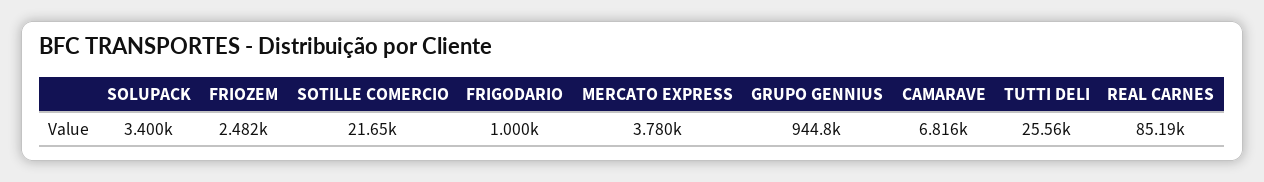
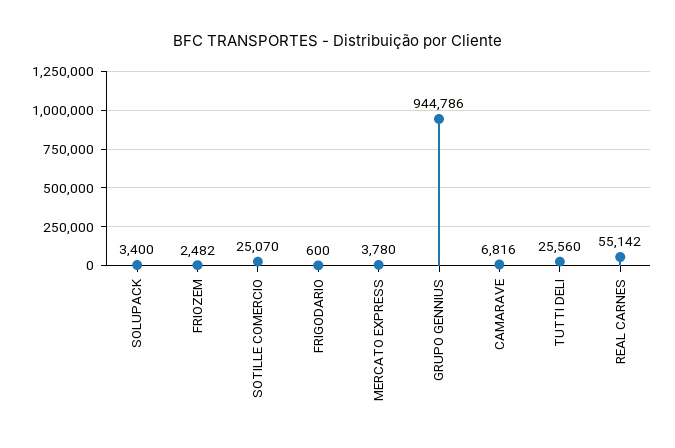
SOTILLE COMERCIO: 21650 -> 25070
FRIGODARIO: 1000 -> 600
REAL CARNES: 85190 -> 55142

